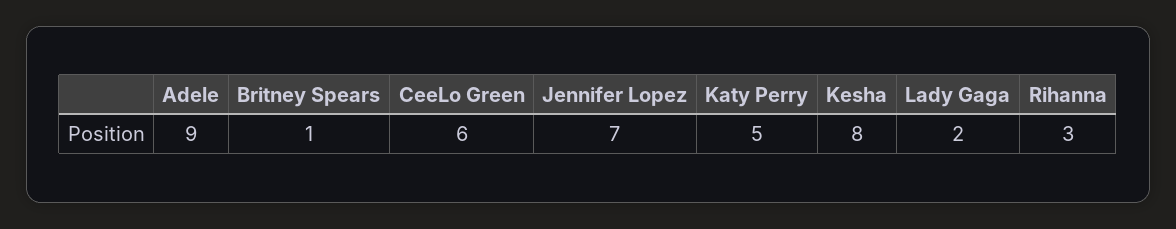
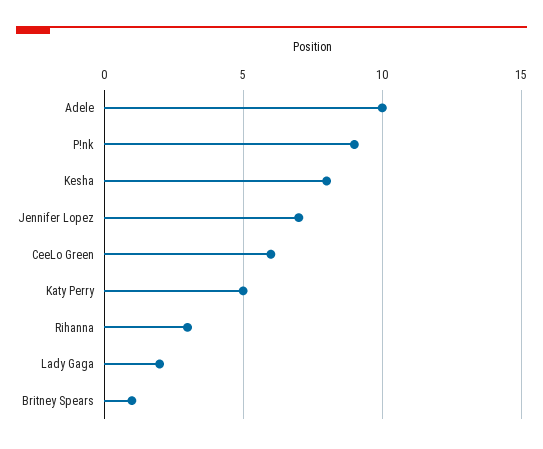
Adele: 9 -> 10
P!nk: none -> 9

